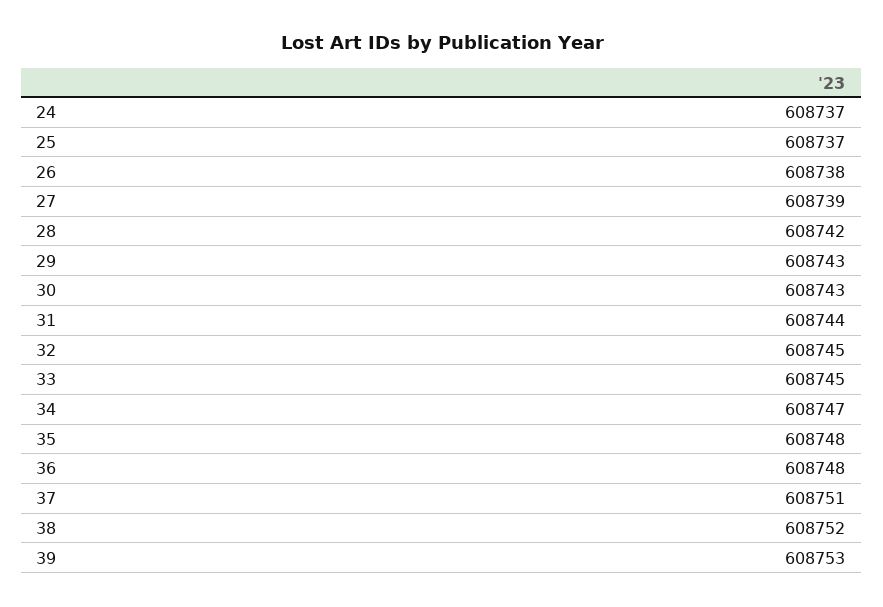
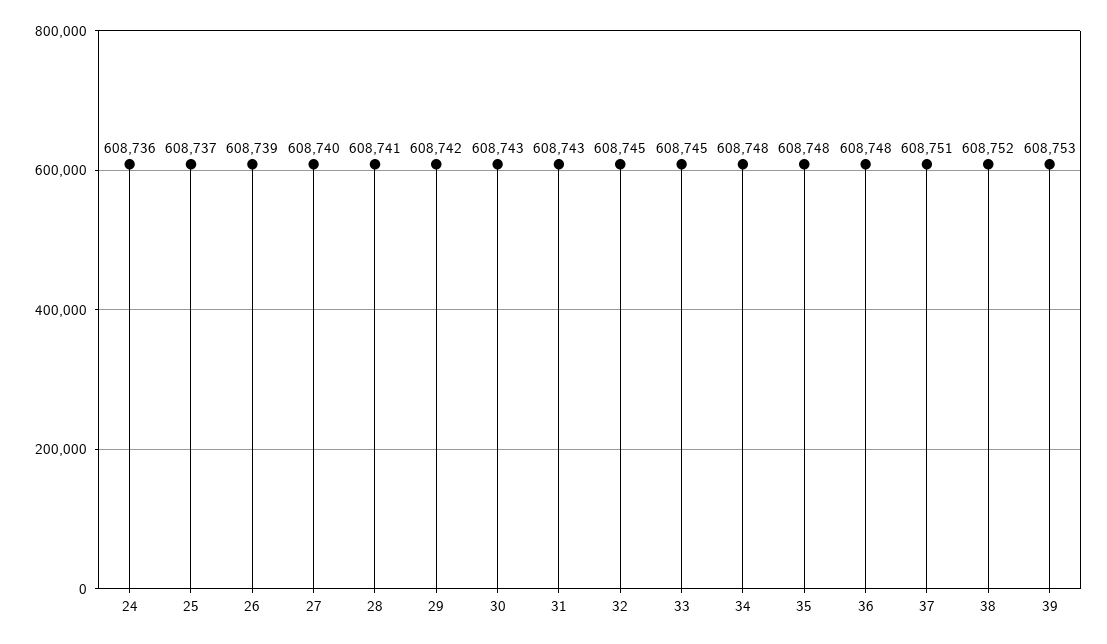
24: 608737 -> 608736
26: 608738 -> 608739
27: 608739 -> 608740
28: 608742 -> 608741
29: 608743 -> 608742
31: 608744 -> 608743
34: 608747 -> 608748

